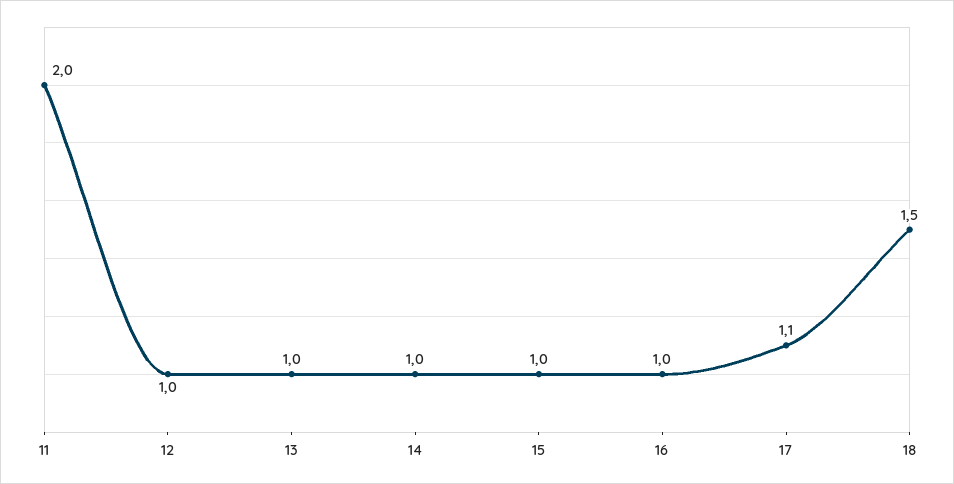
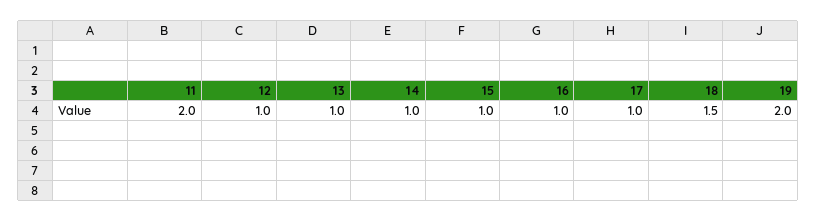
17: 1.1 -> 1
19: none -> 2

